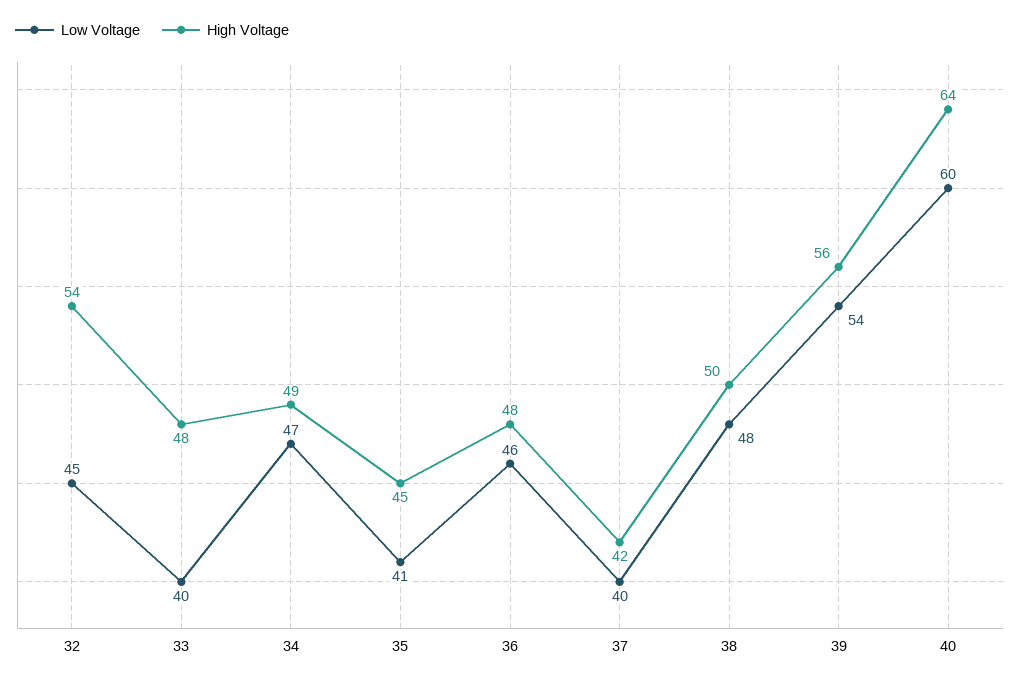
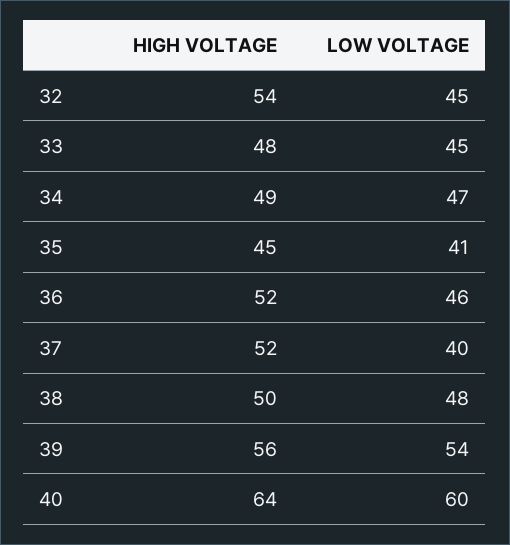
Low Voltage, 33: 40 -> 45
High Voltage, 36: 48 -> 52
High Voltage, 37: 42 -> 52

